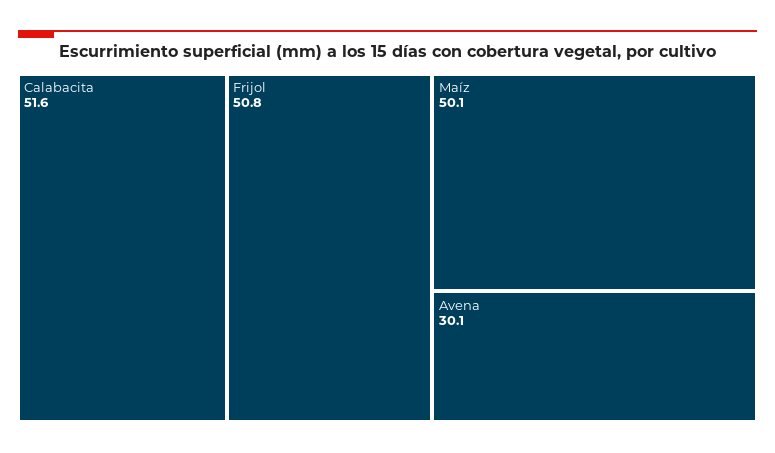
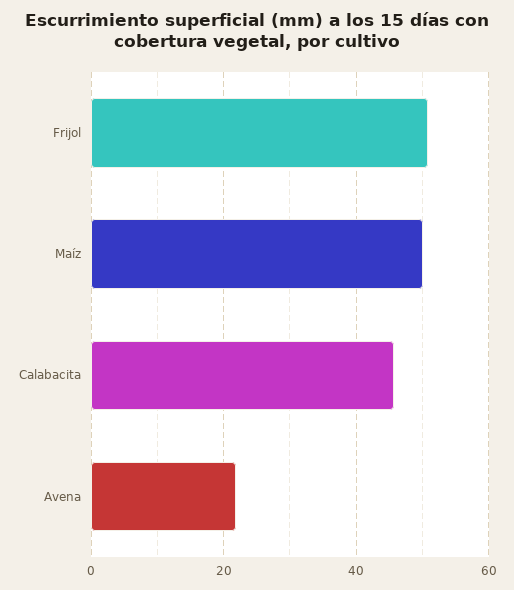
Calabacita: 51.6 -> 46
Avena: 30.1 -> 22

